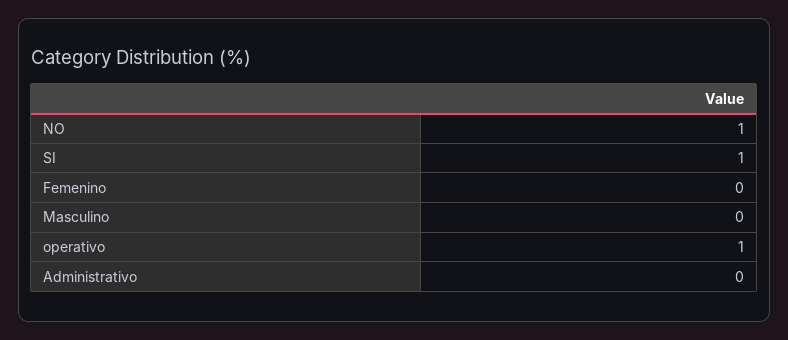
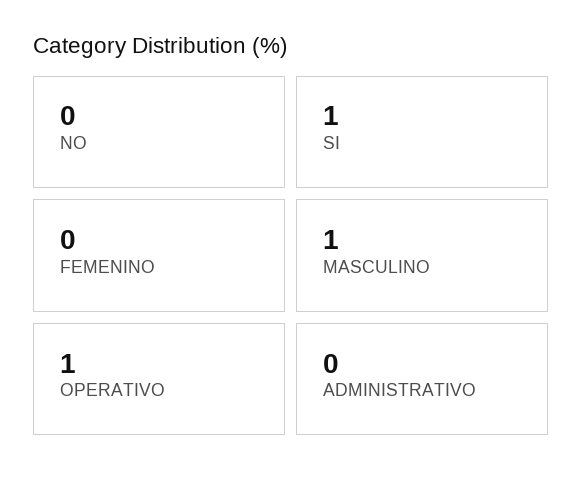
NO: 1 -> 0
Masculino: 0 -> 1

